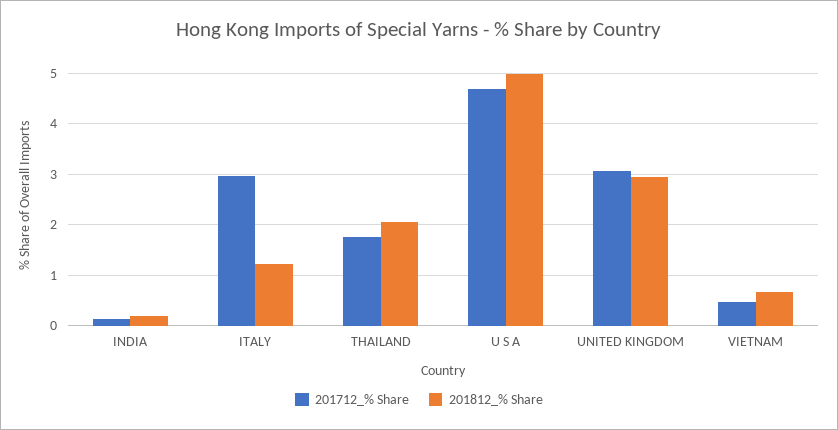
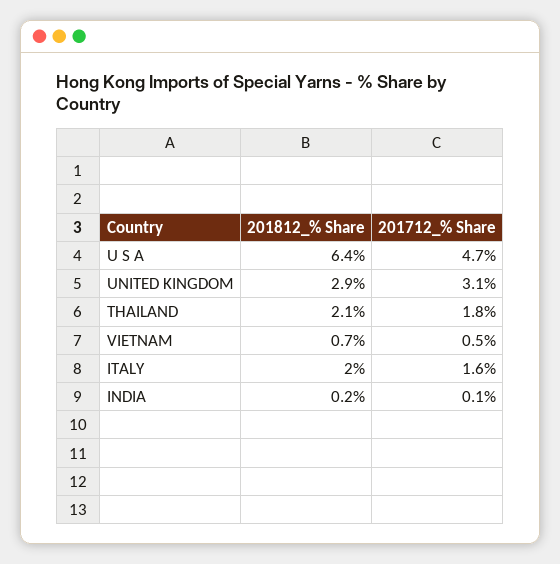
201712_% Share, ITALY: 3 -> 1.6
201812_% Share, ITALY: 1.2 -> 2
201812_% Share, U S A: 5 -> 6.4

